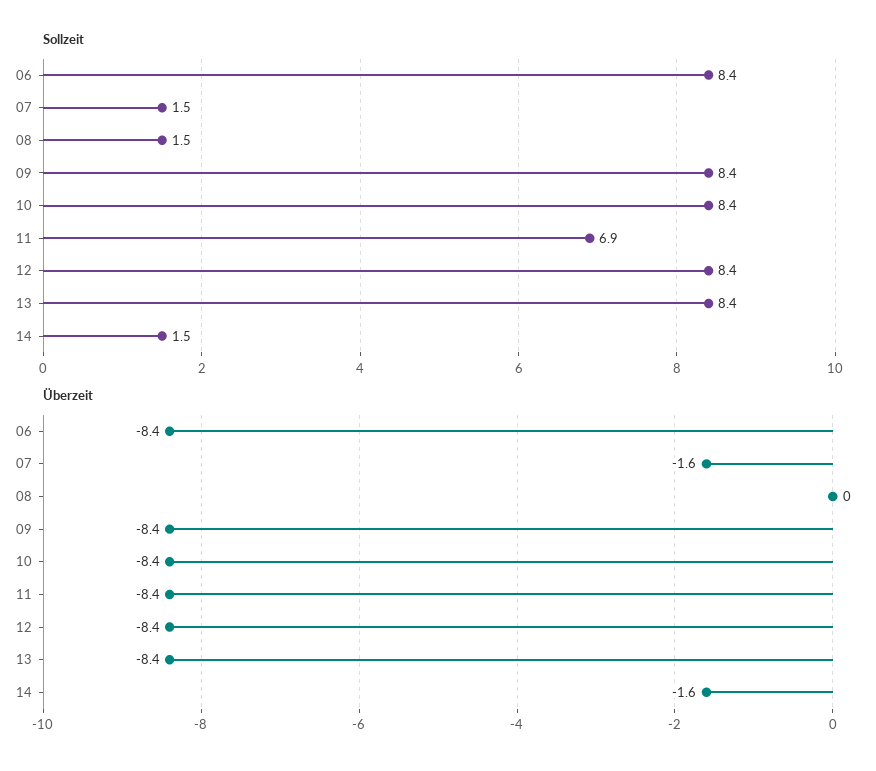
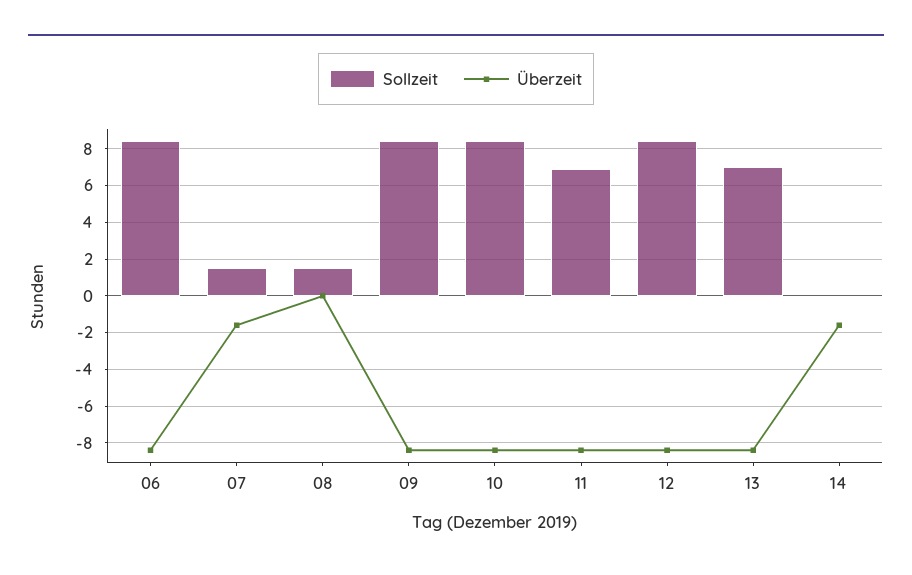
Sollzeit, 13: 8.4 -> 7
Sollzeit, 14: 1.5 -> 0

